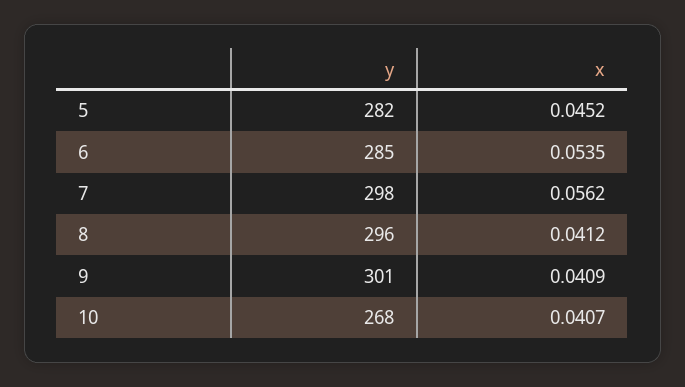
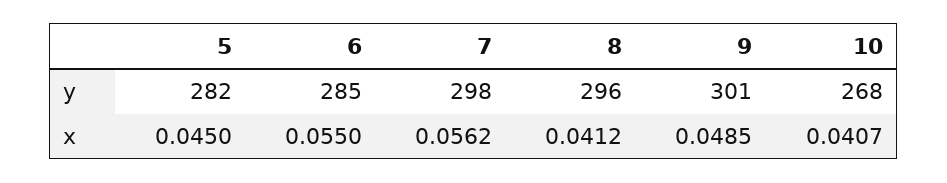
x, 5: 0.0452 -> 0.045
x, 6: 0.0535 -> 0.055
x, 9: 0.0409 -> 0.0485

